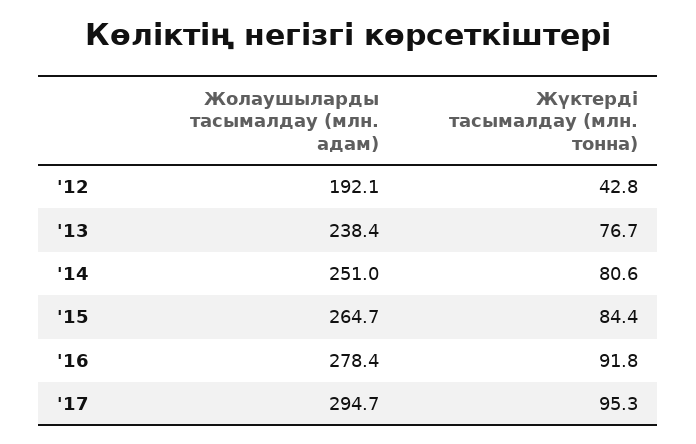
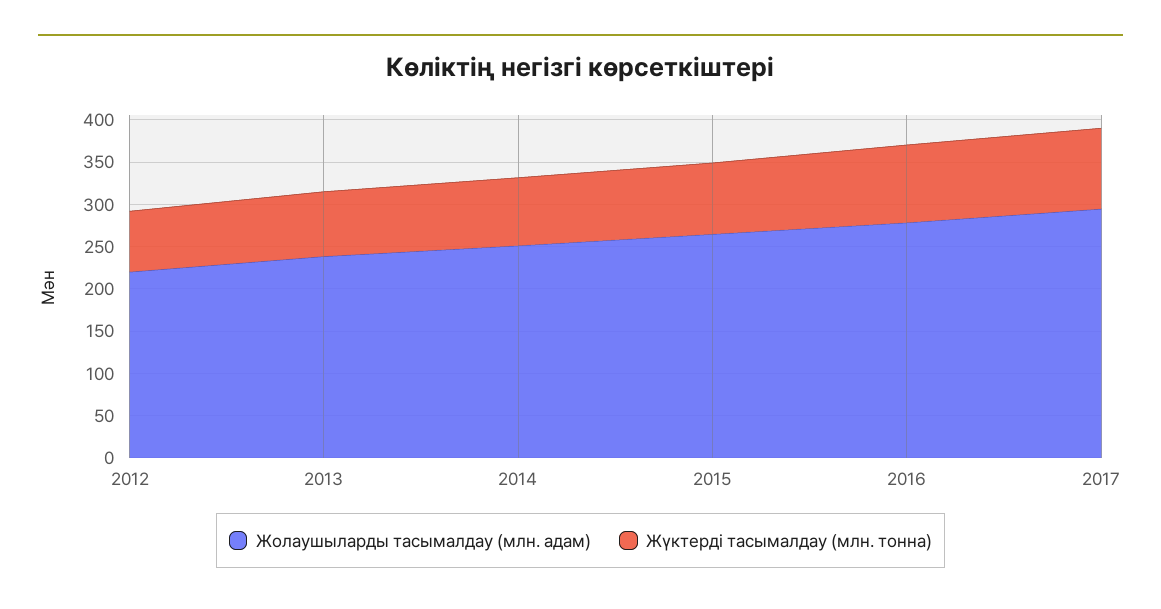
Жолаушыларды тасымалдау (млн. адам), '12: 192.1 -> 220
Жүктерді тасымалдау (млн. тонна), '12: 42.8 -> 70

